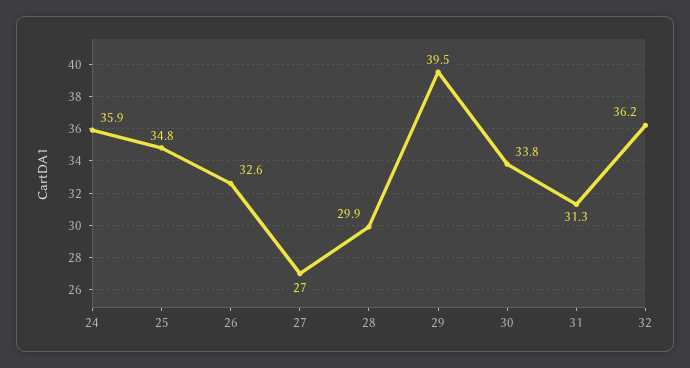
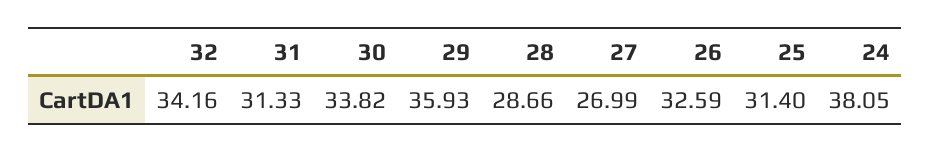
24: 35.9 -> 38.05
25: 34.8 -> 31.4
28: 29.9 -> 28.66
29: 39.5 -> 35.93
32: 36.2 -> 34.16

